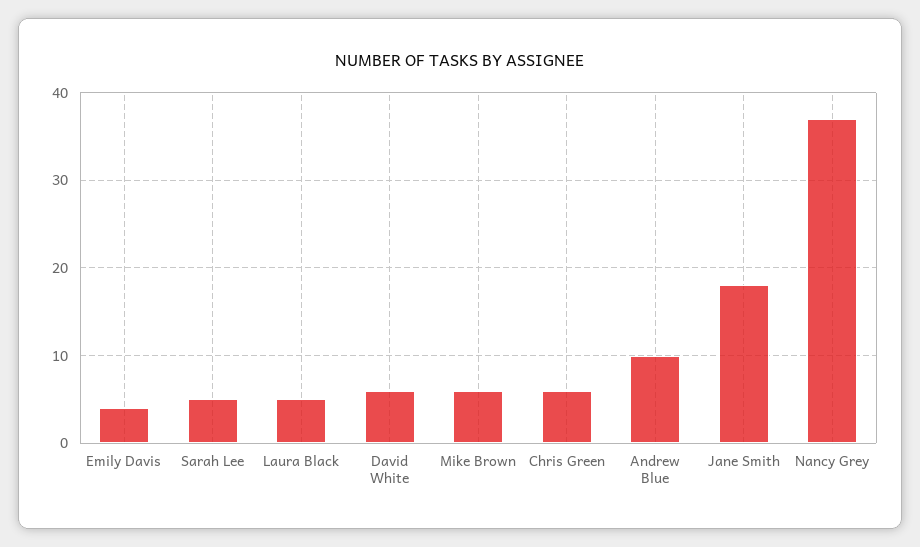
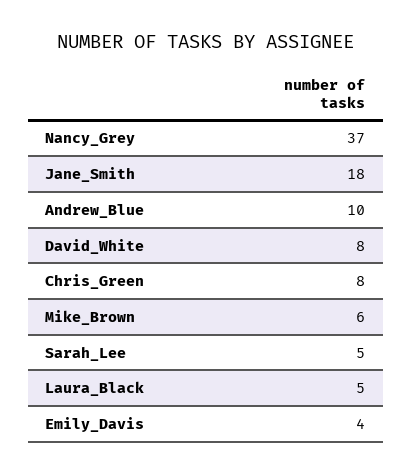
David White: 6 -> 8
Chris Green: 6 -> 8

